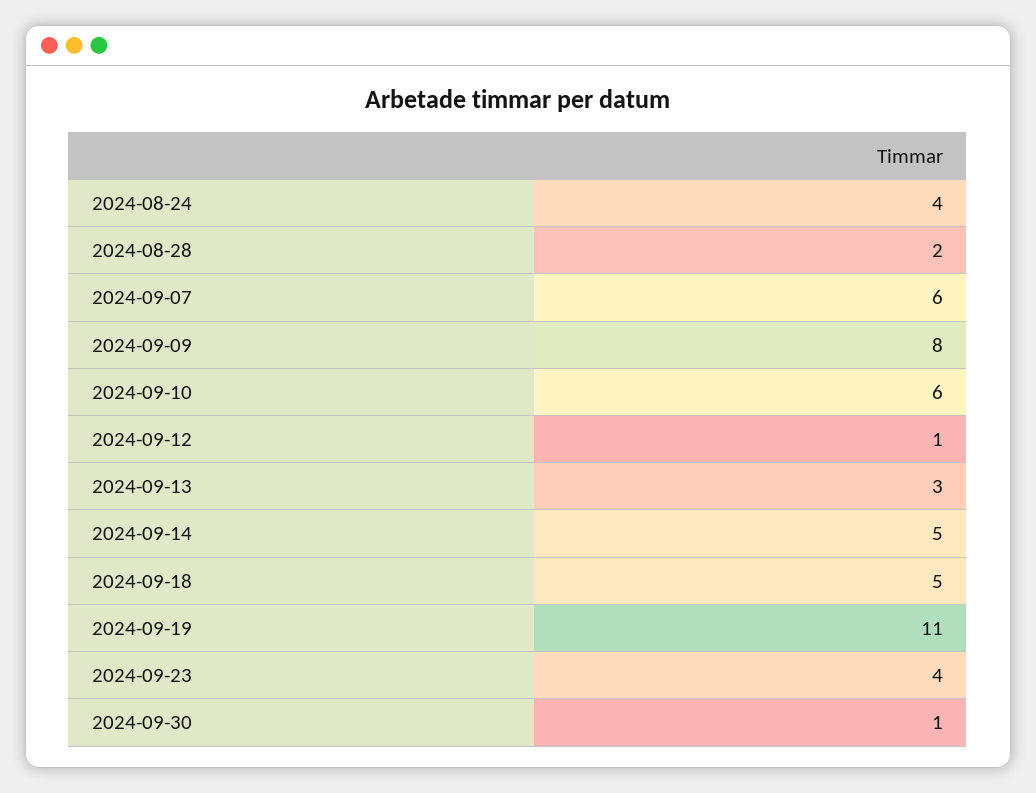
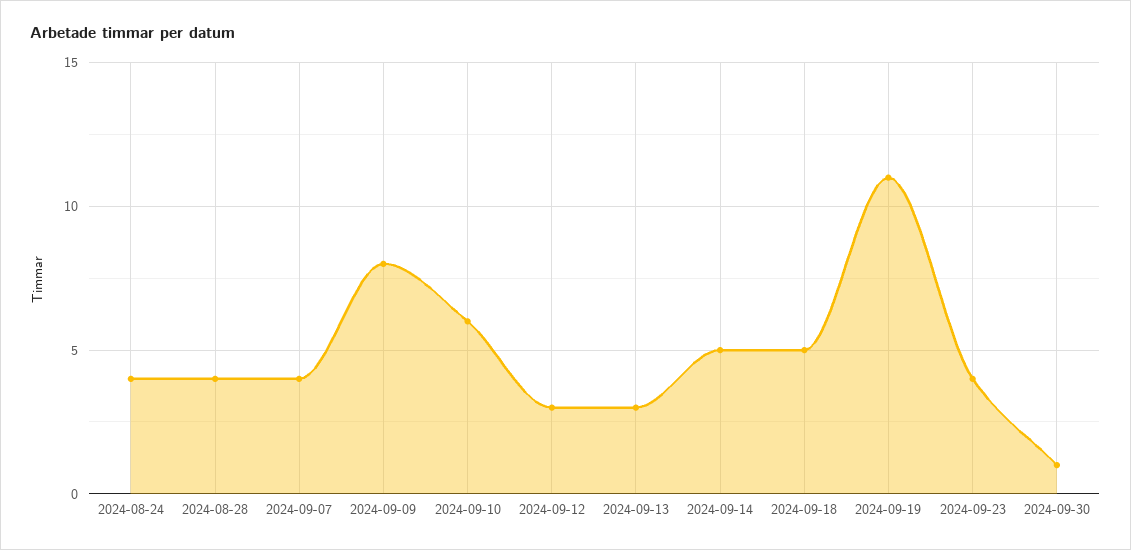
2024-08-28: 2 -> 4
2024-09-07: 6 -> 4
2024-09-12: 1 -> 3

